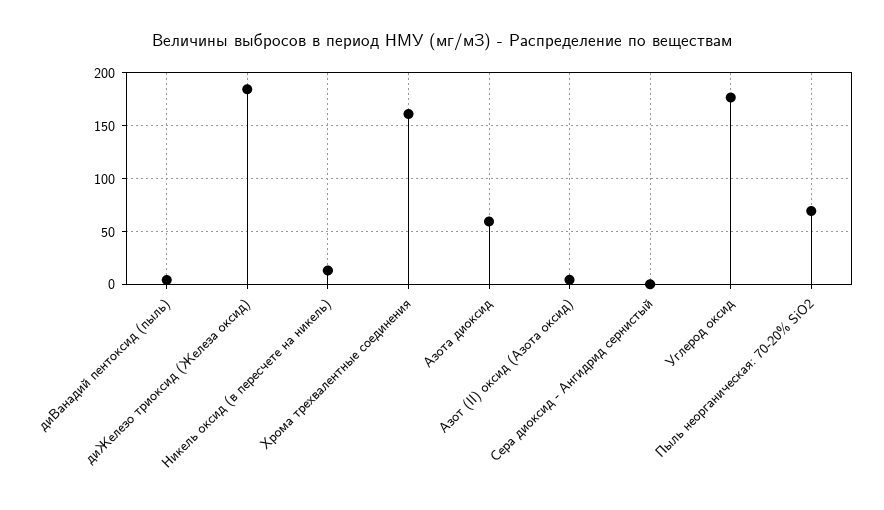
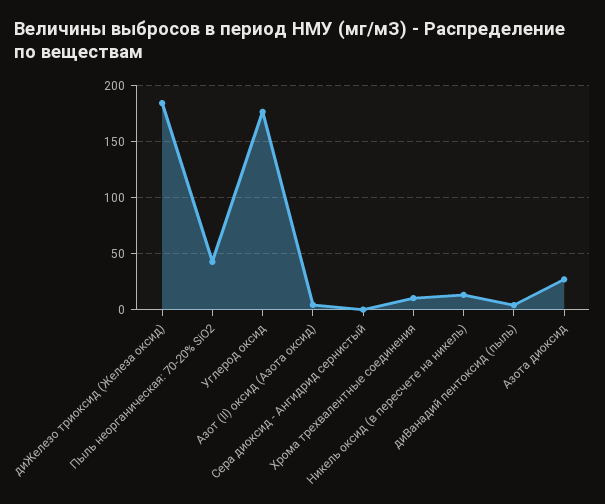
Хрома трехвалентные соединения: 160 -> 10
Азота диоксид: 60 -> 30
Пыль неорганическая: 70-20% SiO2: 70 -> 40

